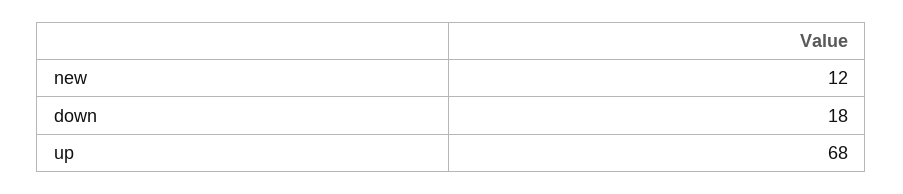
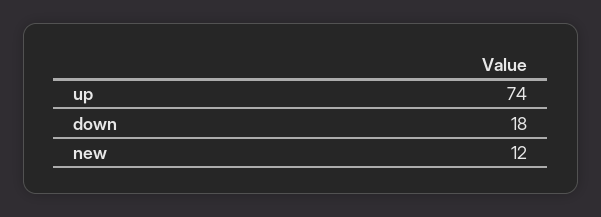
up: 68 -> 74

